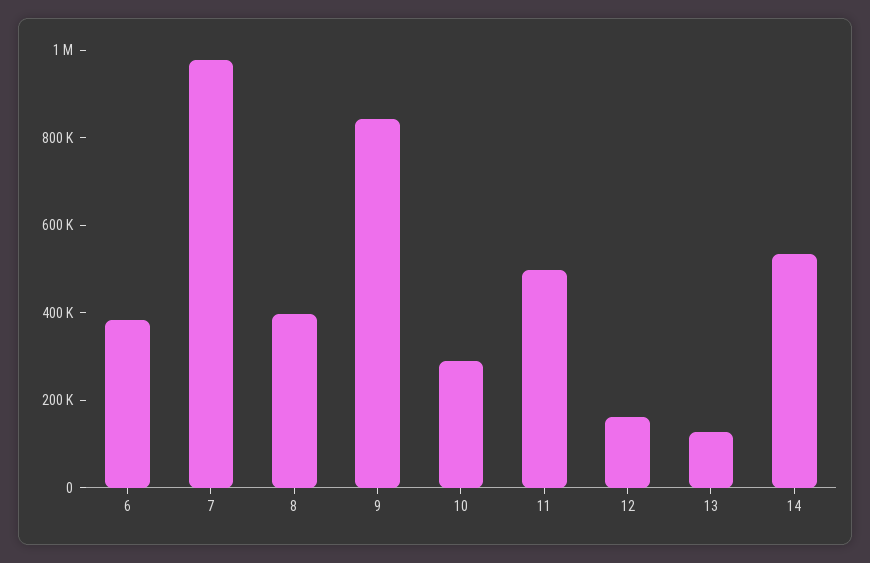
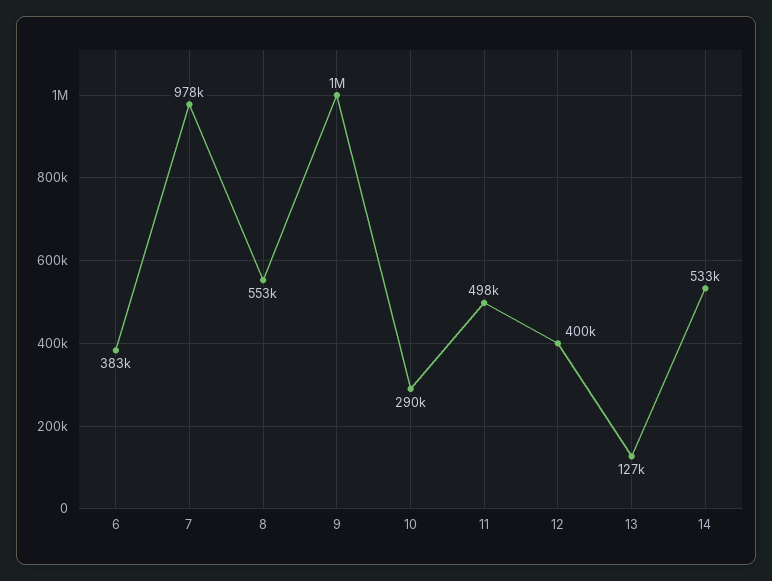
8: 400000 -> 553000
9: 850000 -> 1000000
12: 150000 -> 400000

